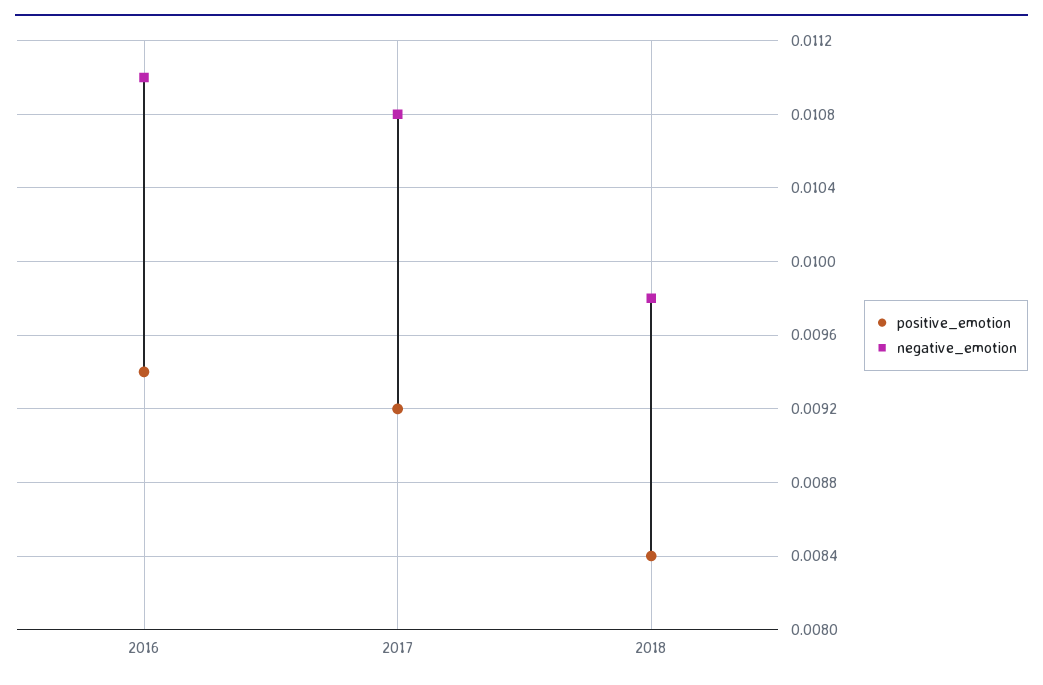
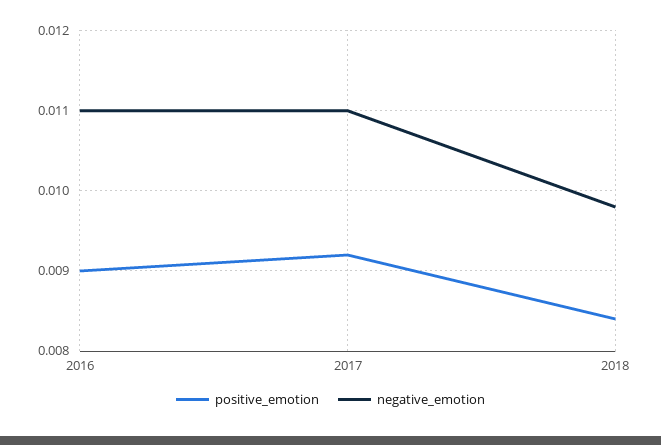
positive_emotion, 2016: 0.0094 -> 0.009
negative_emotion, 2017: 0.0108 -> 0.011

